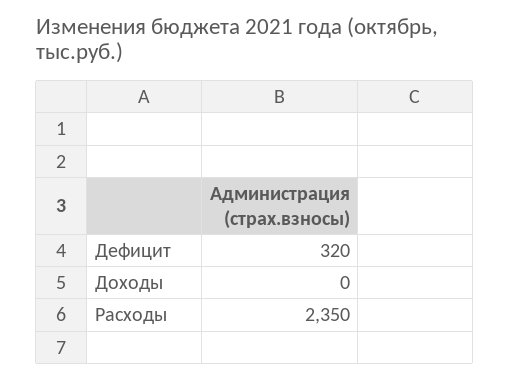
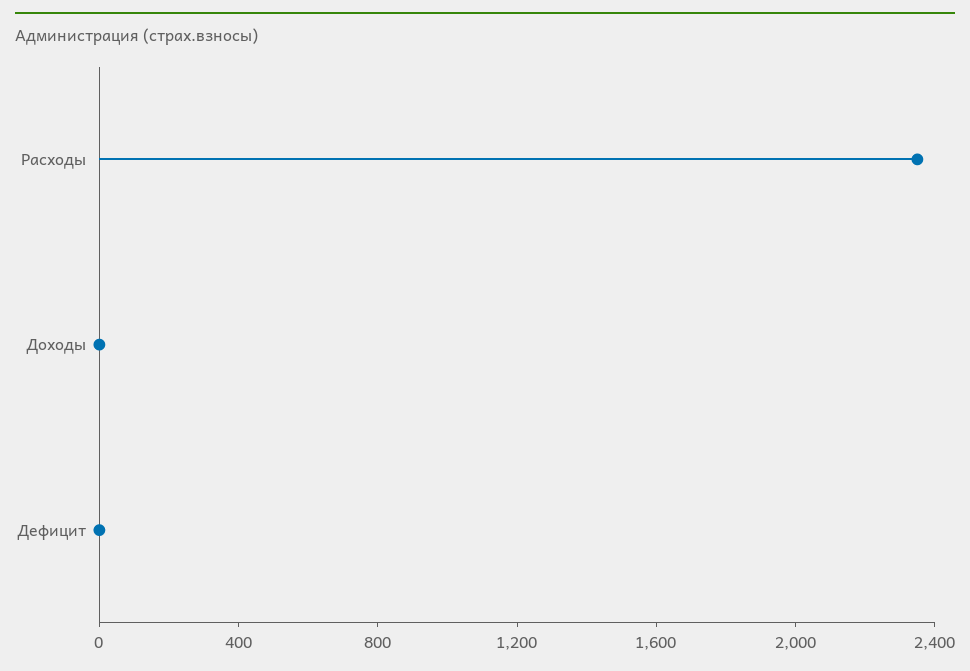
Дефицит: 320 -> 0

